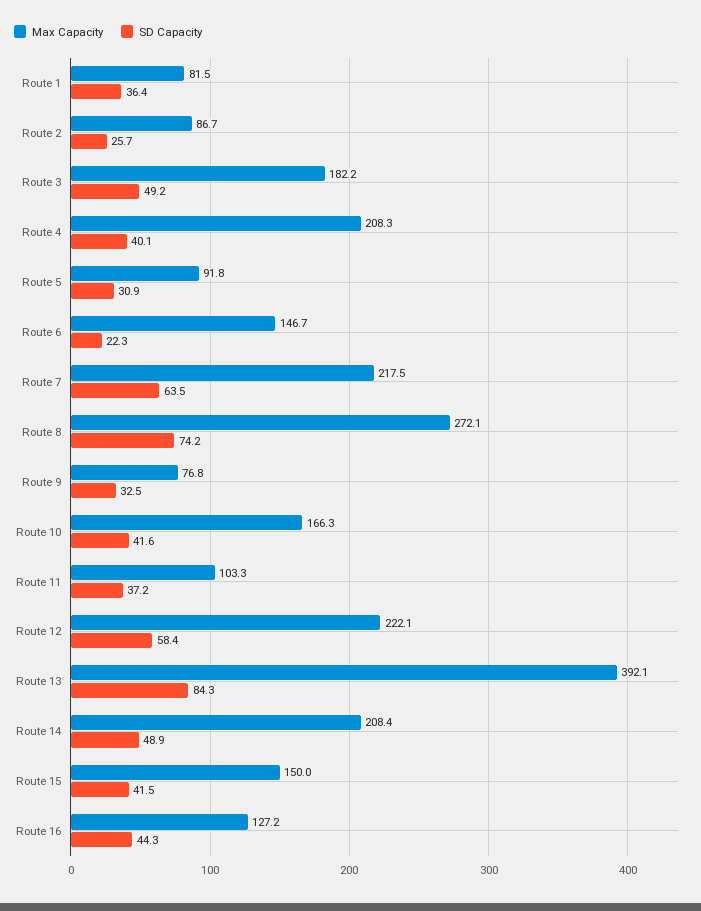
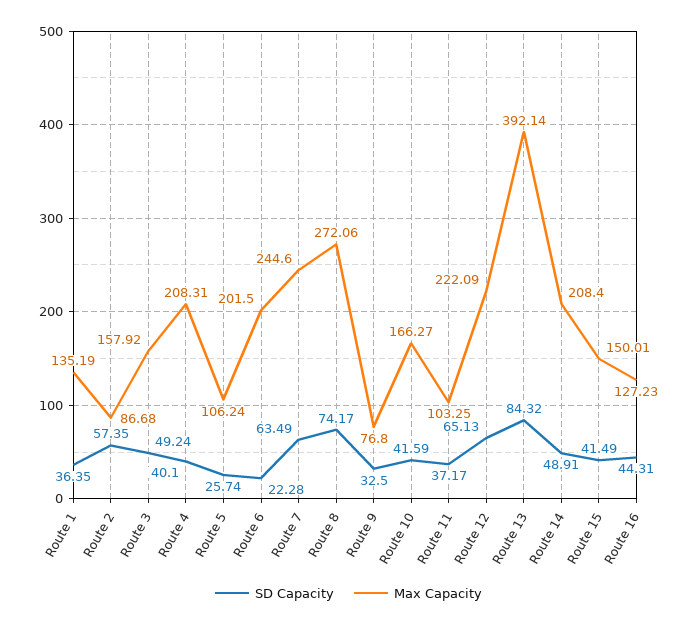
Max Capacity, Route 1: 81.5 -> 135.19
SD Capacity, Route 2: 25.7 -> 57.35
Max Capacity, Route 3: 182.2 -> 157.92
Max Capacity, Route 5: 91.8 -> 106.24
SD Capacity, Route 5: 30.9 -> 25.74
Max Capacity, Route 6: 146.7 -> 201.5
Max Capacity, Route 7: 217.5 -> 244.6
SD Capacity, Route 12: 58.4 -> 65.13

